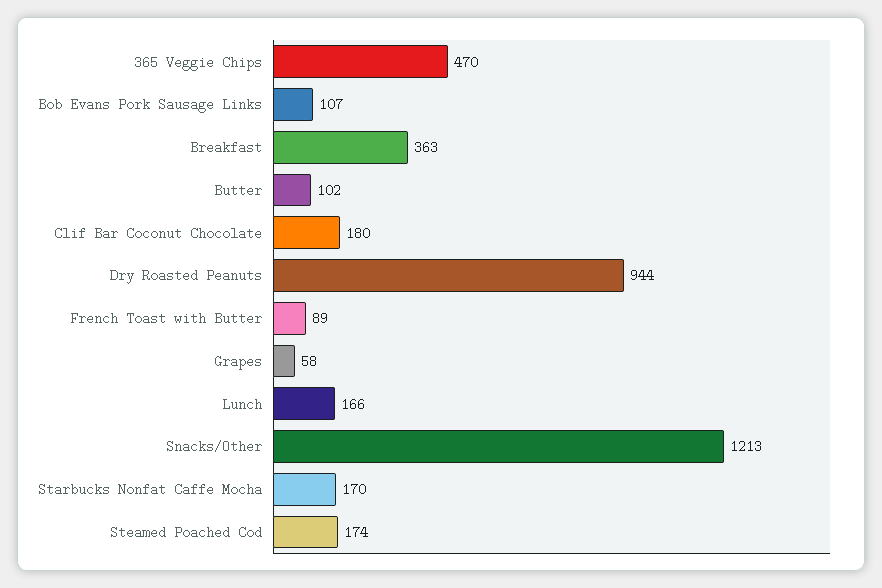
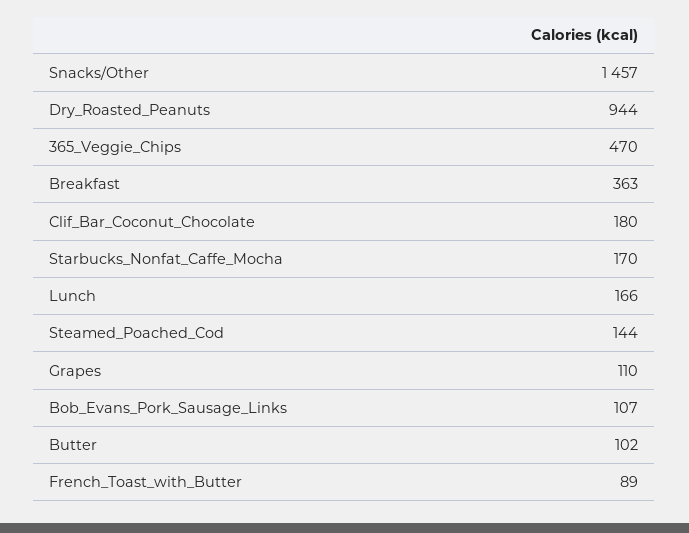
Grapes: 58 -> 110
Snacks/Other: 1213 -> 1457
Steamed Poached Cod: 174 -> 144

